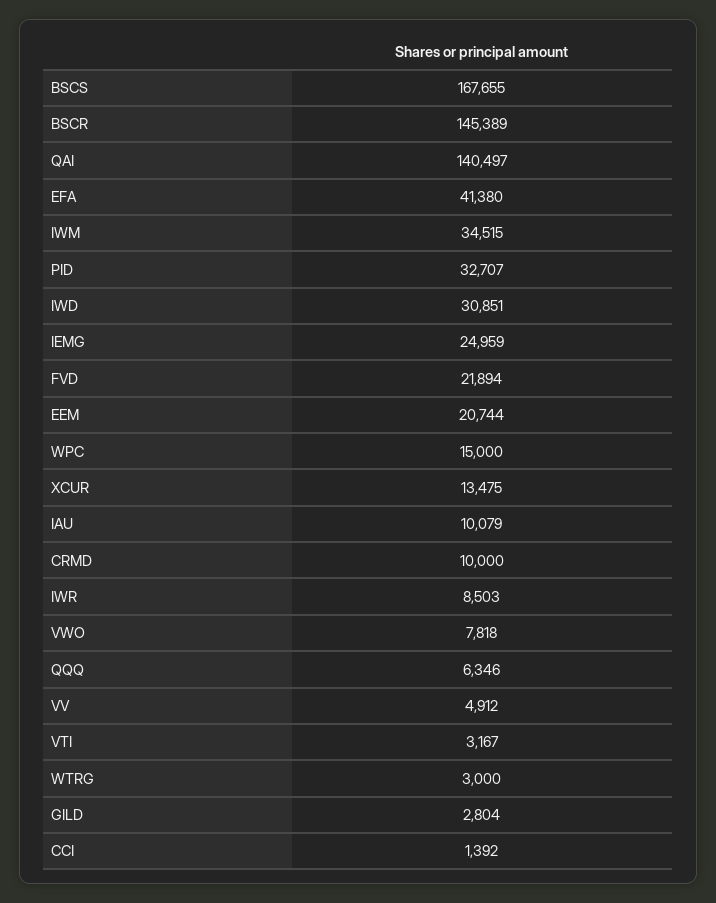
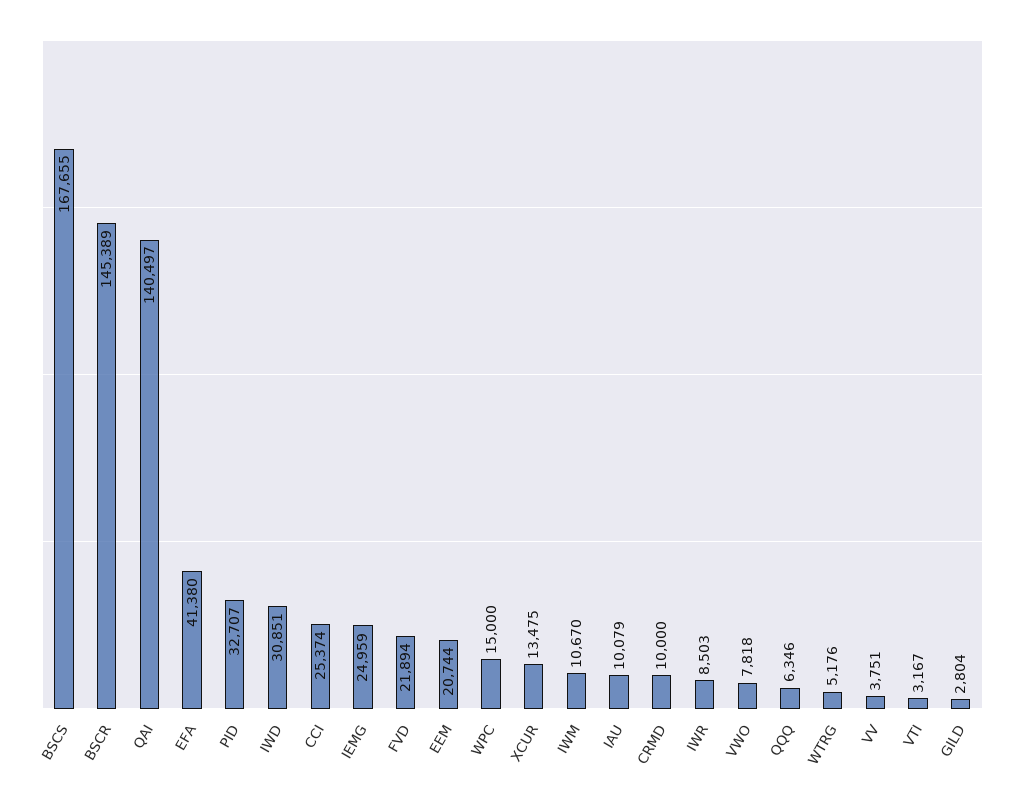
IWM: 34515 -> 10670
VV: 4912 -> 3751
WTRG: 3000 -> 5176
CCI: 1392 -> 25374

